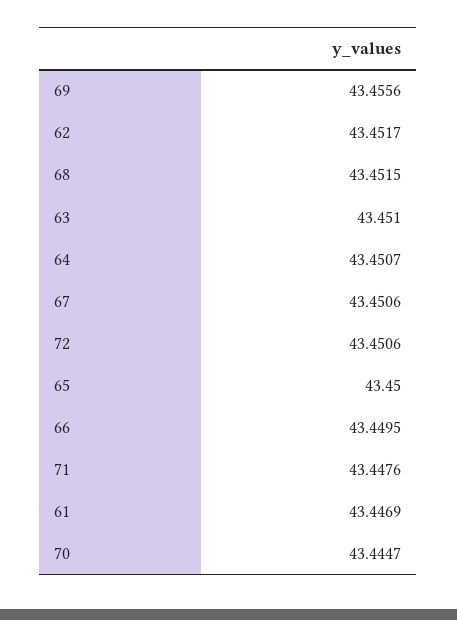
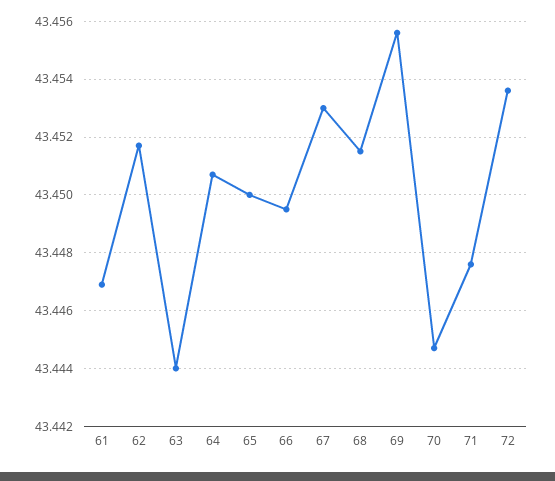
63: 43.451 -> 43.444
67: 43.4506 -> 43.453
72: 43.4506 -> 43.4535

